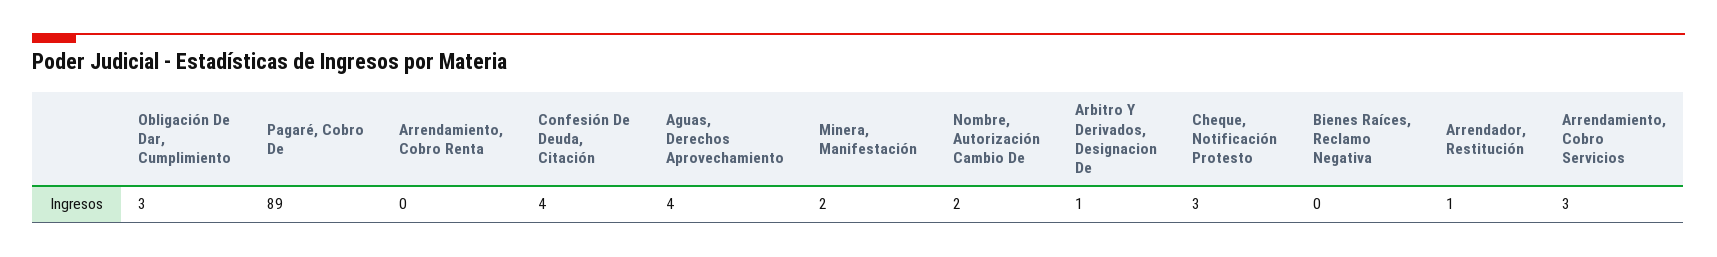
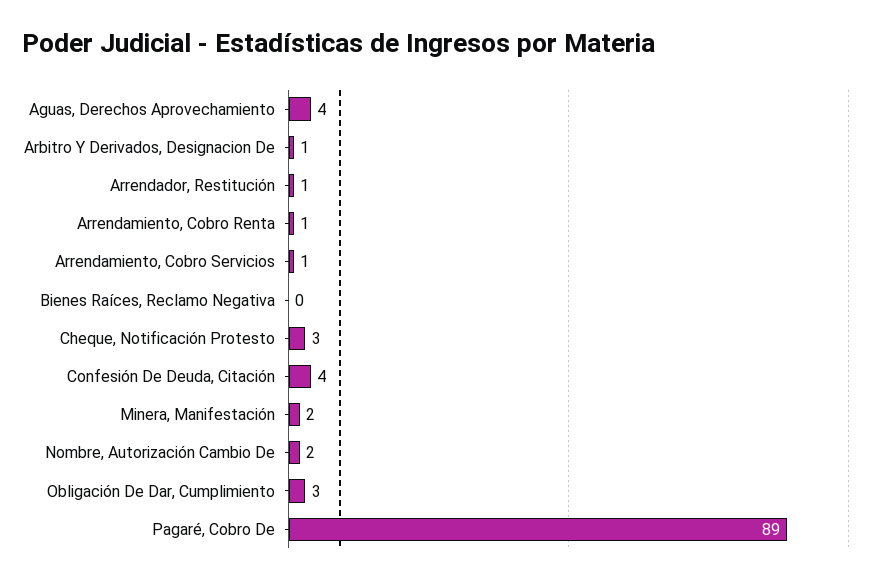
Arrendamiento, Cobro Renta: 0 -> 1
Arrendamiento, Cobro Servicios: 3 -> 1

